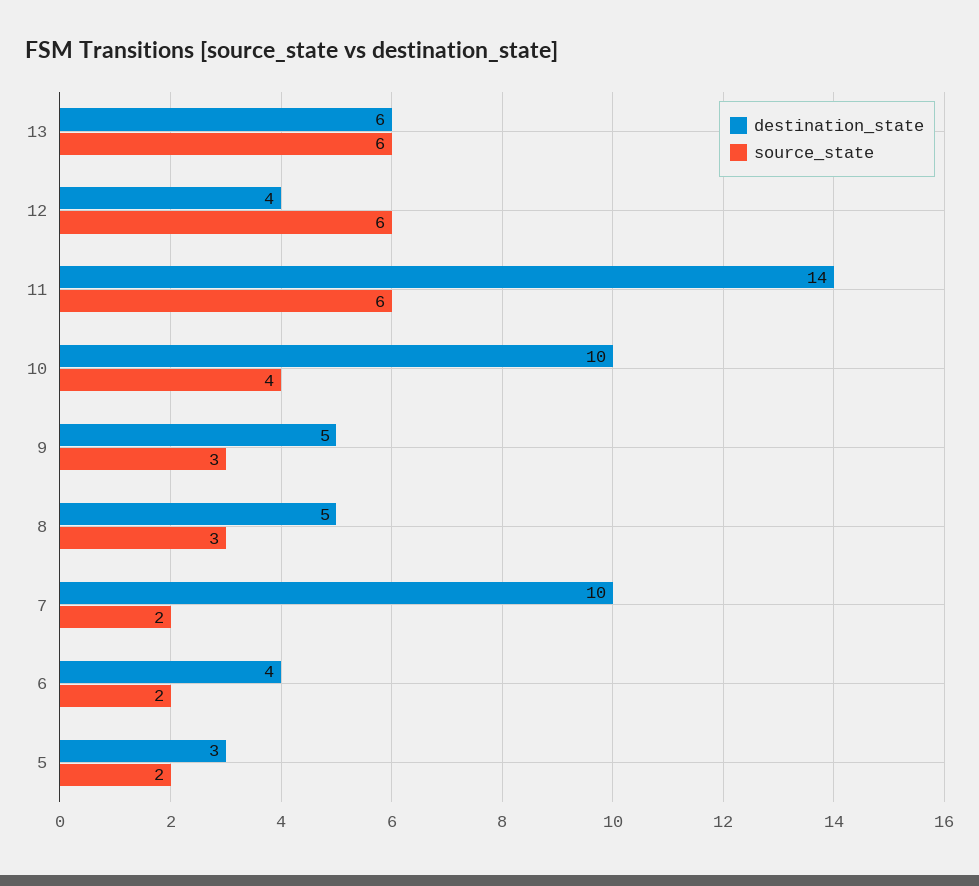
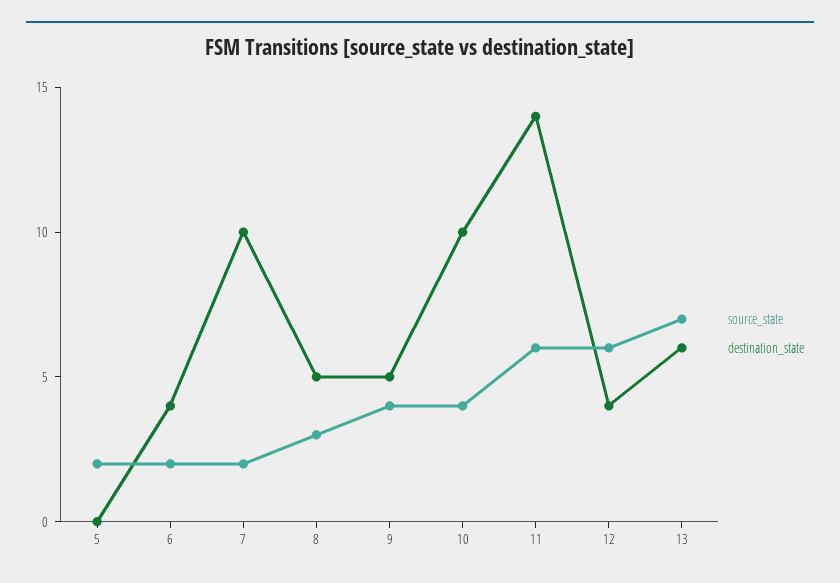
source_state, 13: 6 -> 7
source_state, 9: 3 -> 4
destination_state, 5: 3 -> 0

